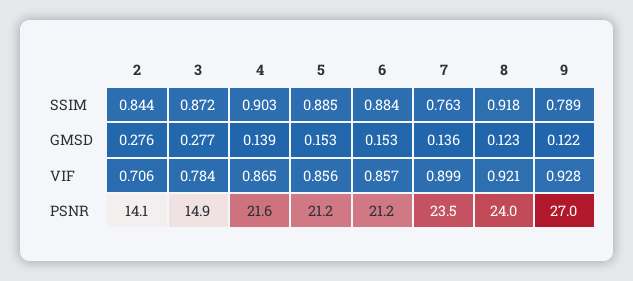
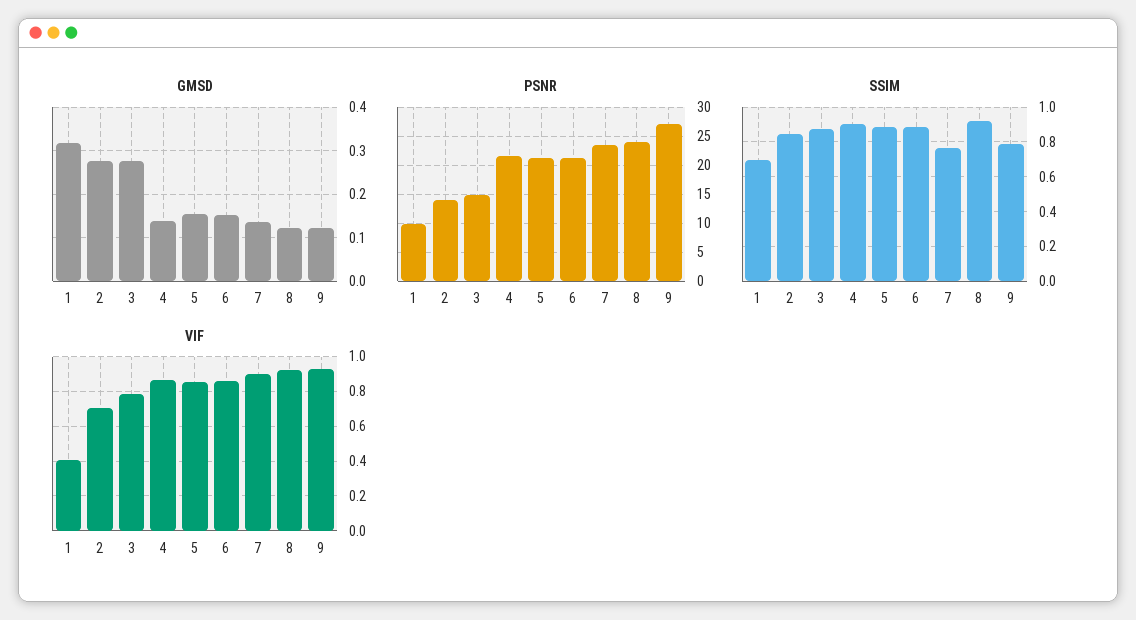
GMSD, 1: none -> 0.32
PSNR, 1: none -> 10
SSIM, 1: none -> 0.7
VIF, 1: none -> 0.4

